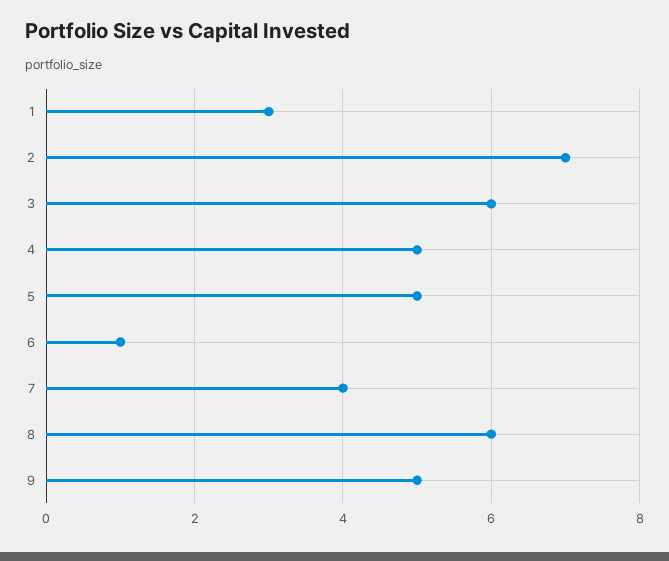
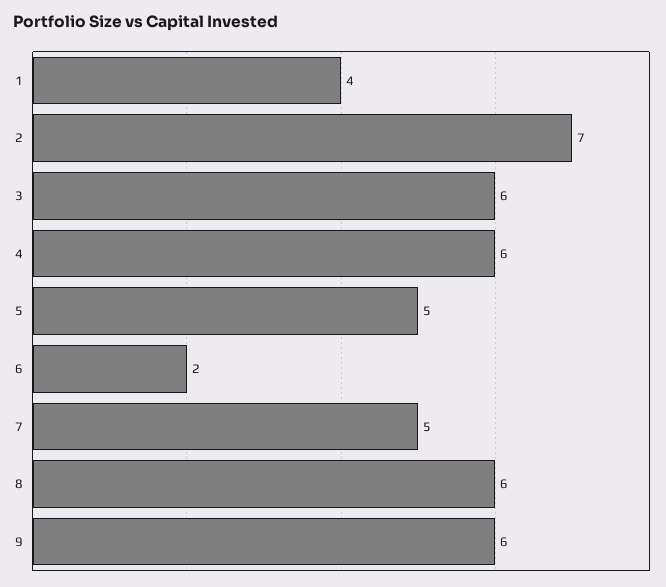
1: 3 -> 4
4: 5 -> 6
6: 1 -> 2
7: 4 -> 5
9: 5 -> 6

